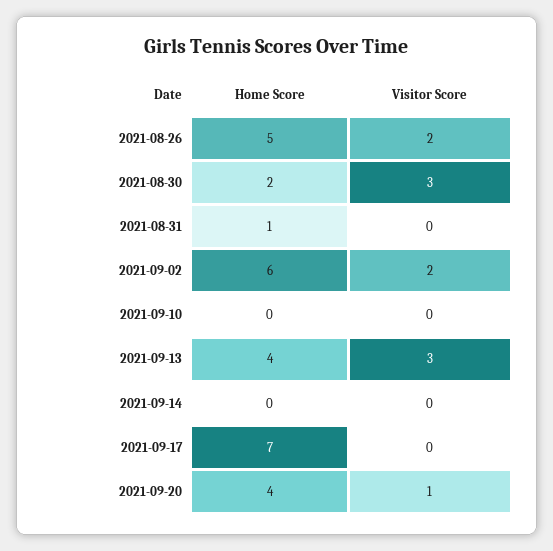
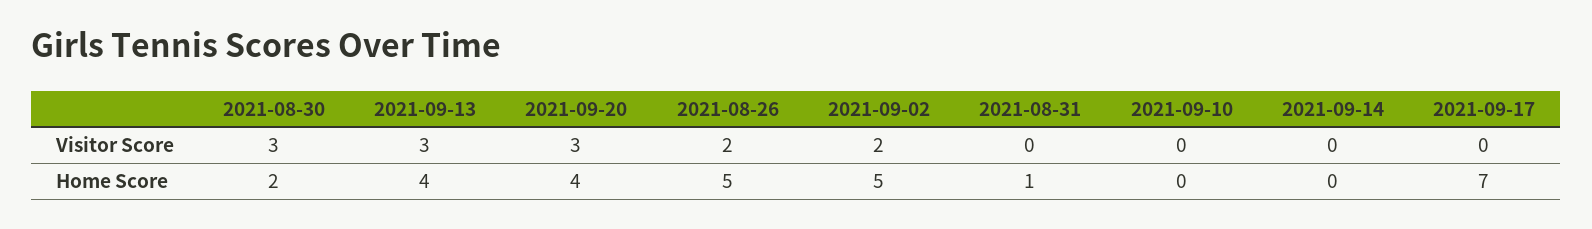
Home Score, 2021-09-02: 6 -> 5
Visitor Score, 2021-09-20: 1 -> 3

